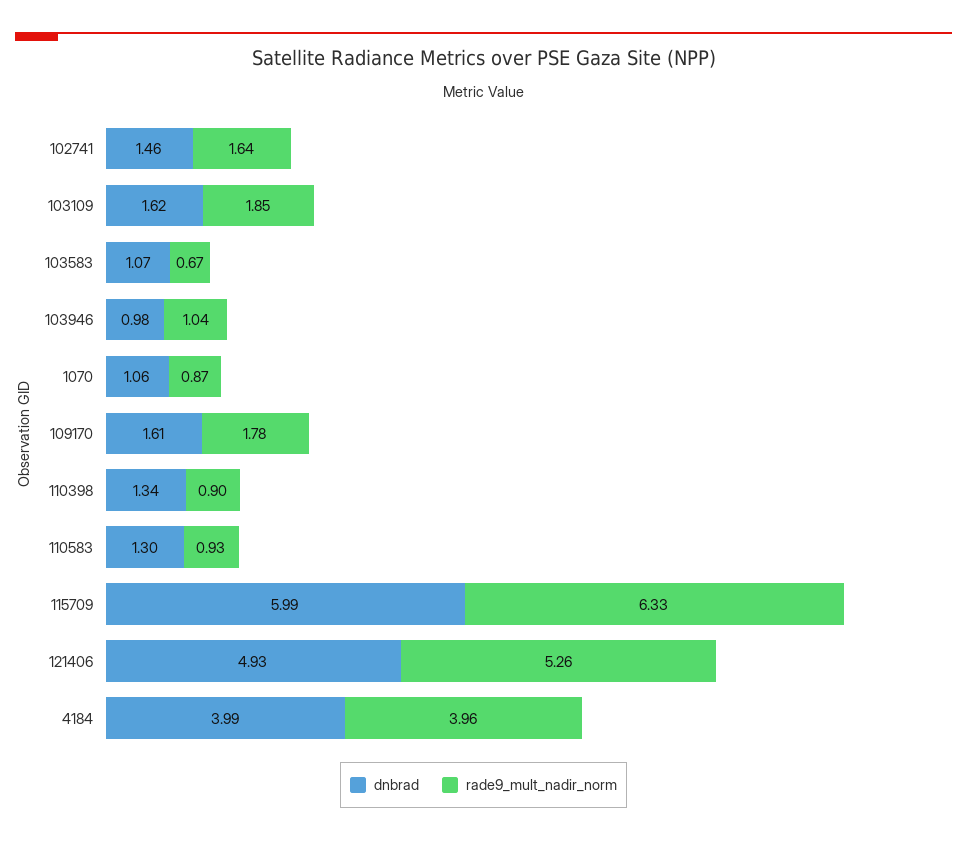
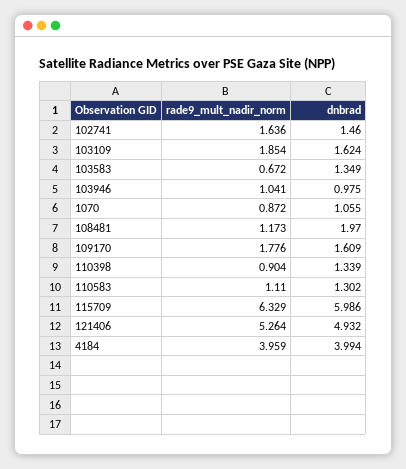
dnbrad, 103583: 1.07 -> 1.349
rade9_mult_nadir_norm, 110583: 0.93 -> 1.11
rade9_mult_nadir_norm, 108481: none -> 1.173
dnbrad, 108481: none -> 1.97

